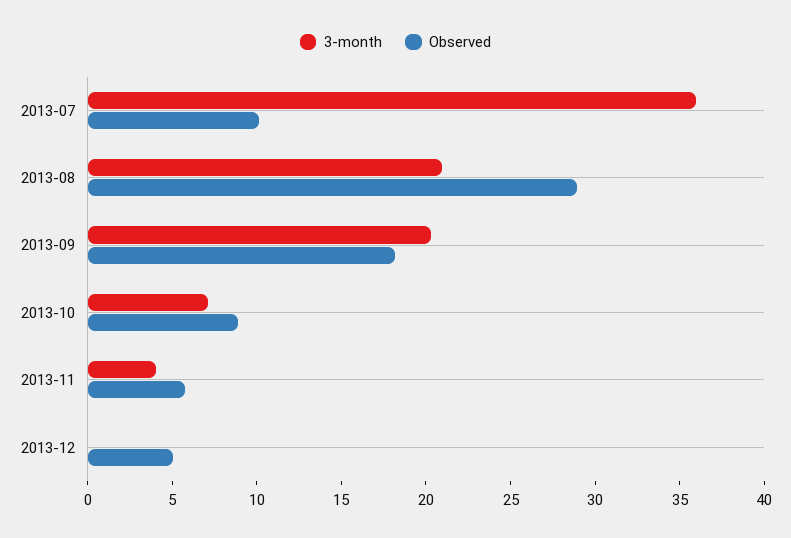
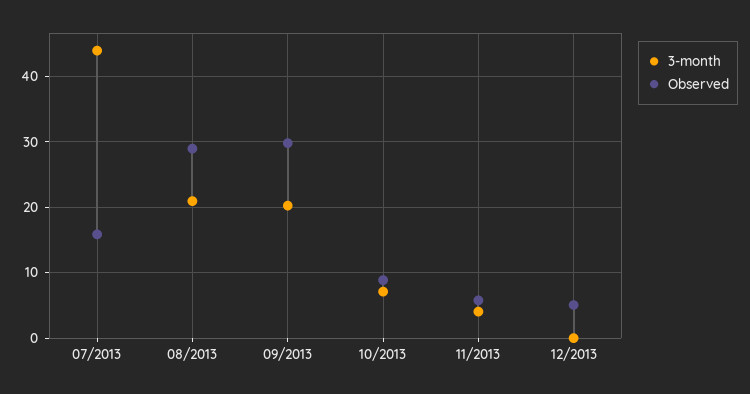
3-month, 2013-07: 36 -> 44
Observed, 2013-07: 10 -> 16
Observed, 2013-09: 18 -> 30

